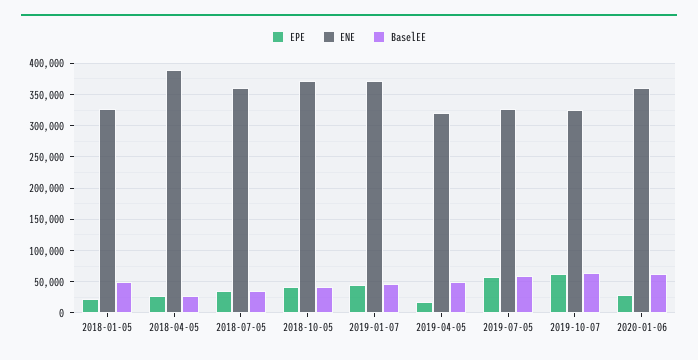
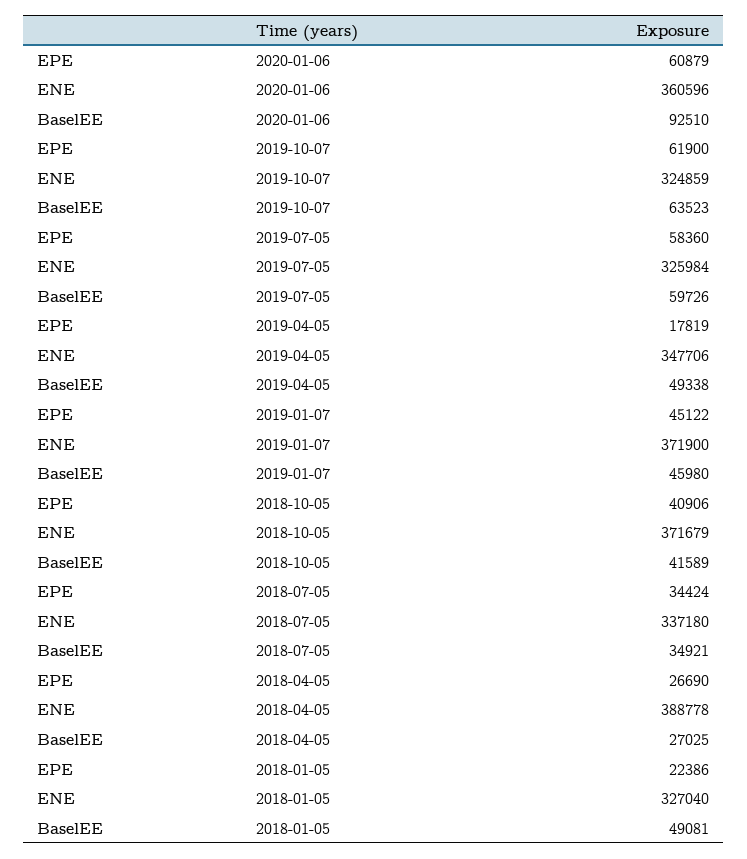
ENE, 2018-07-05: 360000 -> 337180
ENE, 2019-04-05: 320000 -> 347706
EPE, 2020-01-06: 30000 -> 60879
BaselEE, 2020-01-06: 60000 -> 92510

